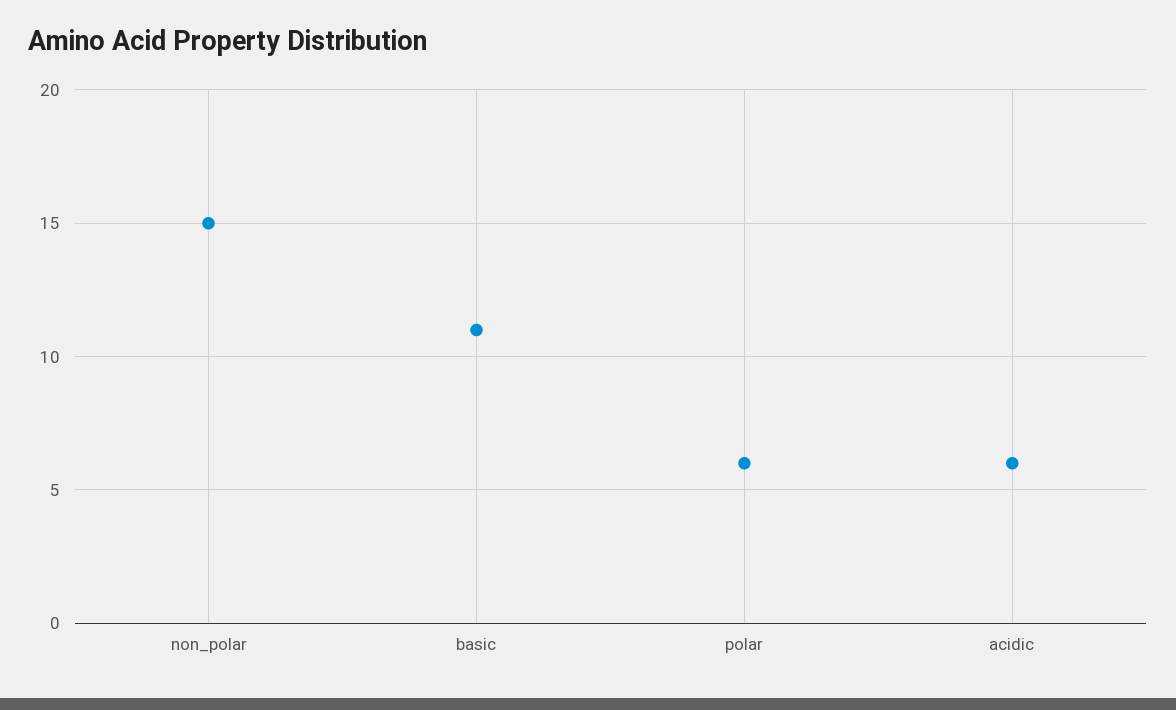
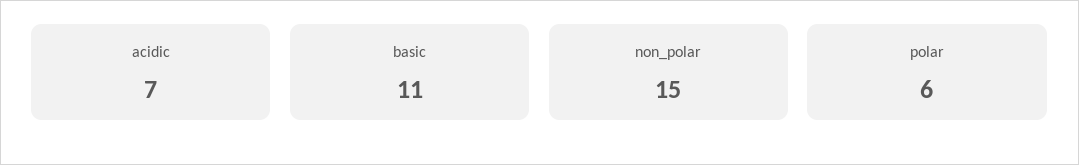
acidic: 6 -> 7

